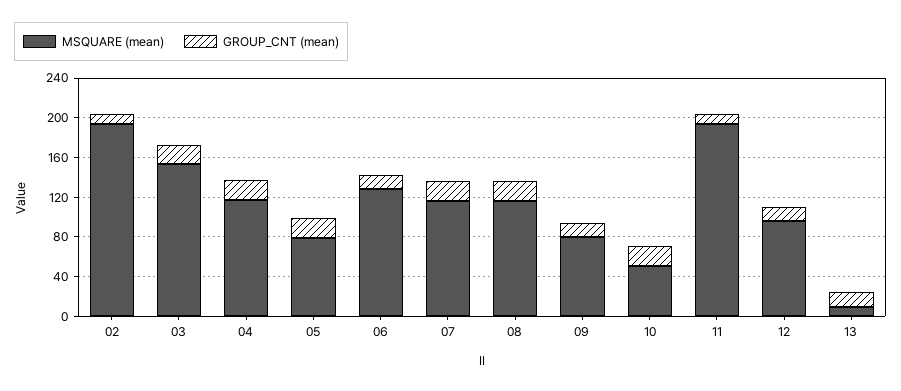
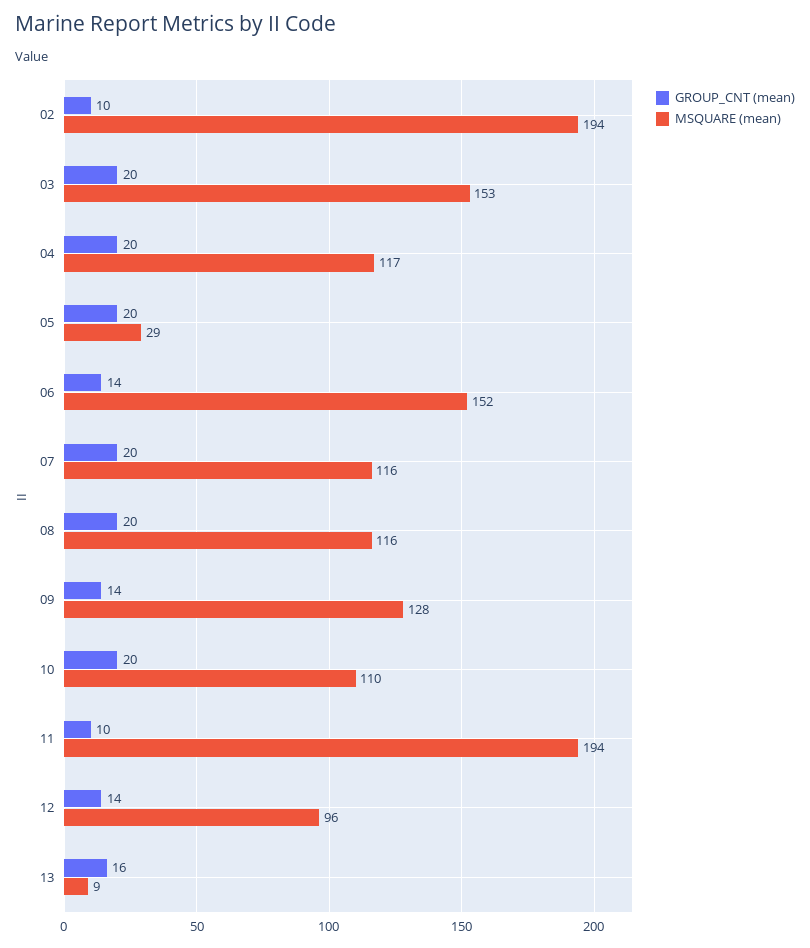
MSQUARE (mean), 05: 80 -> 29
MSQUARE (mean), 06: 130 -> 152
MSQUARE (mean), 09: 80 -> 128
MSQUARE (mean), 10: 50 -> 110

